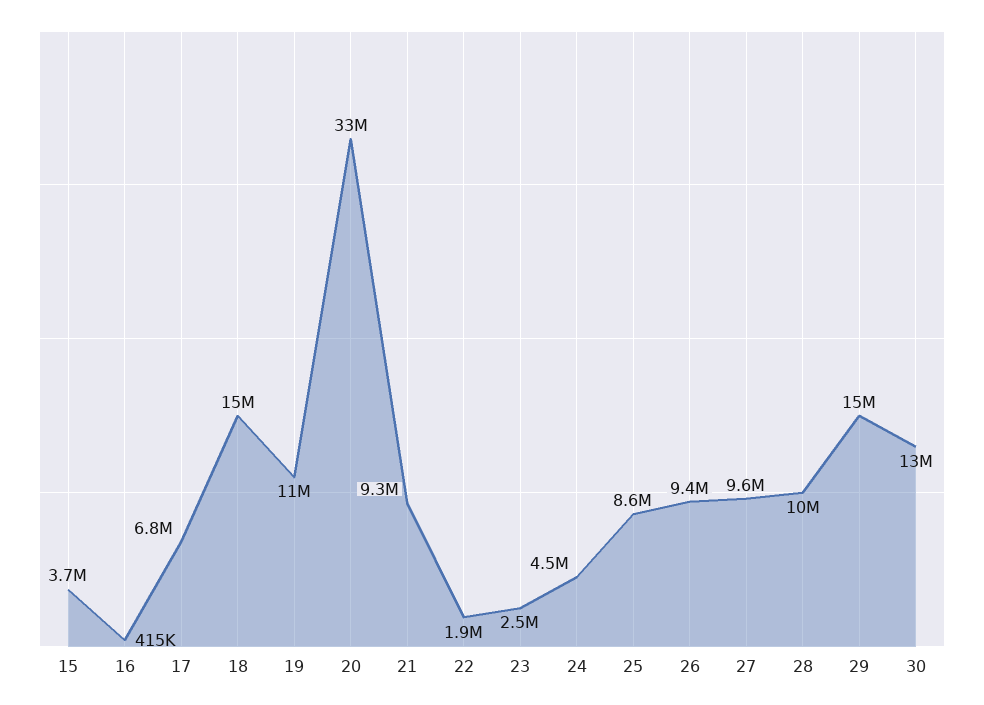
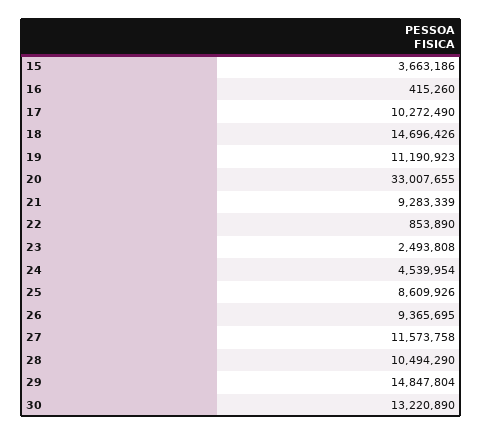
17: 6800000 -> 10272490
22: 1900000 -> 853890
27: 9600000 -> 11573758

